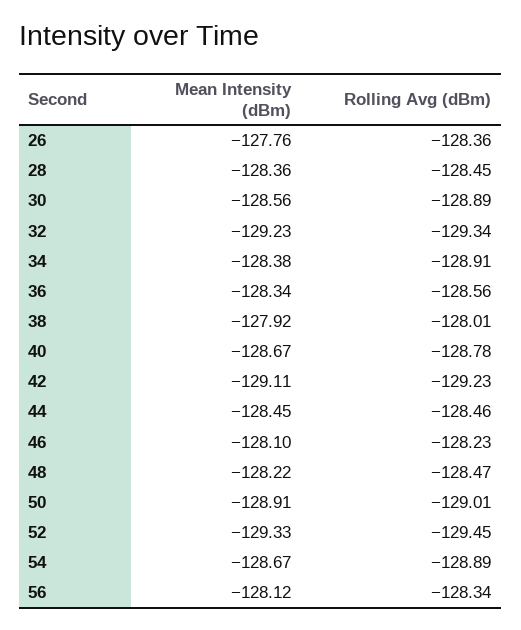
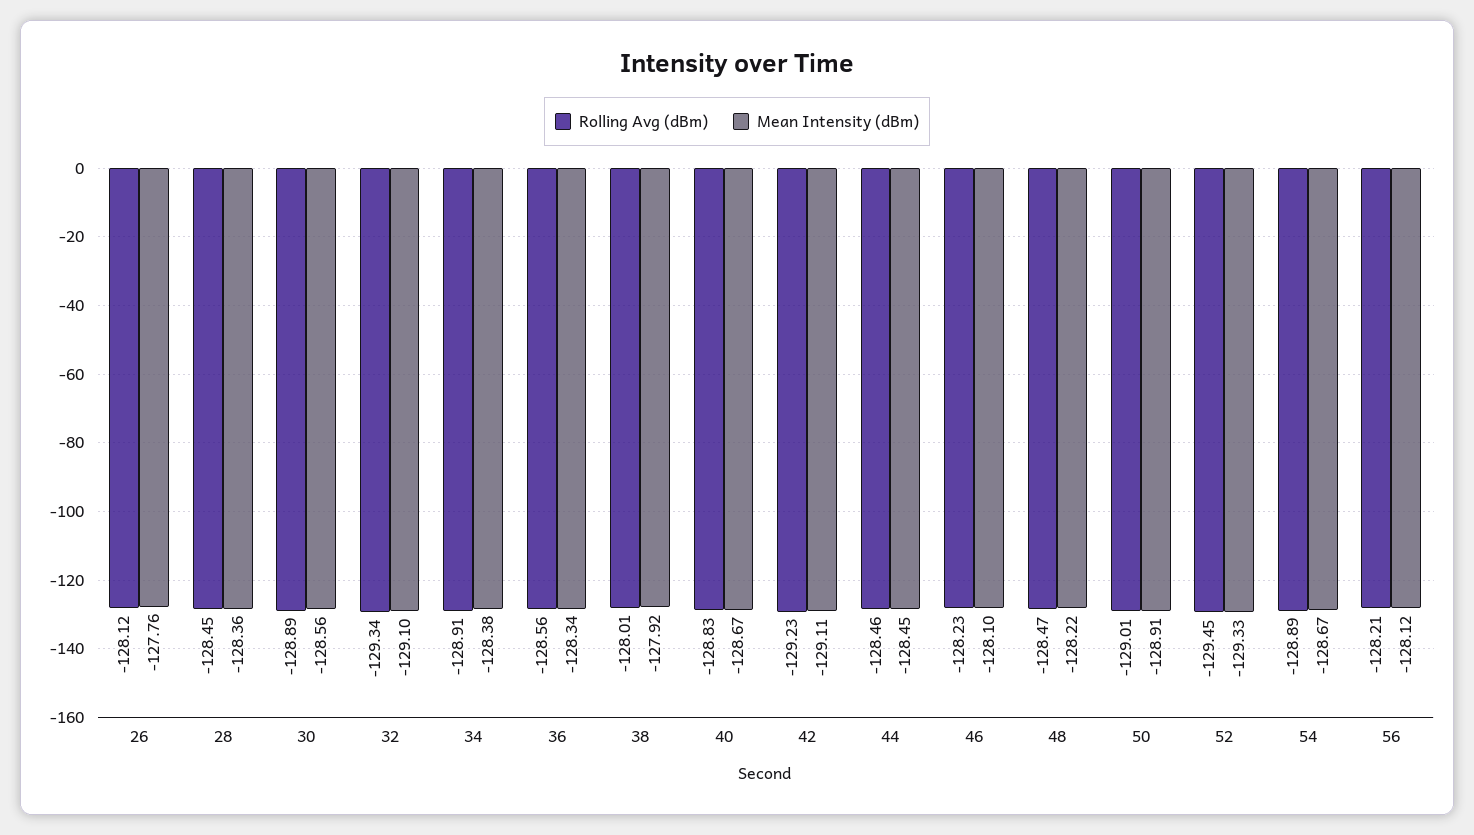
Rolling Avg (dBm), 26: -128.36 -> -128.12
Mean Intensity (dBm), 32: -129.23 -> -129.1
Rolling Avg (dBm), 40: -128.78 -> -128.83
Rolling Avg (dBm), 56: -128.34 -> -128.21

